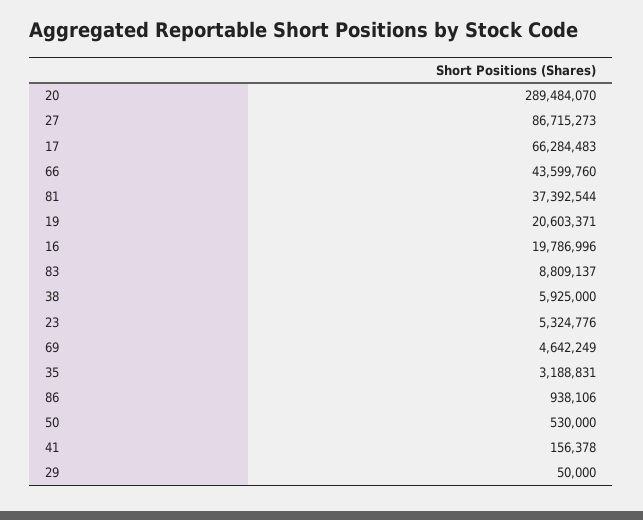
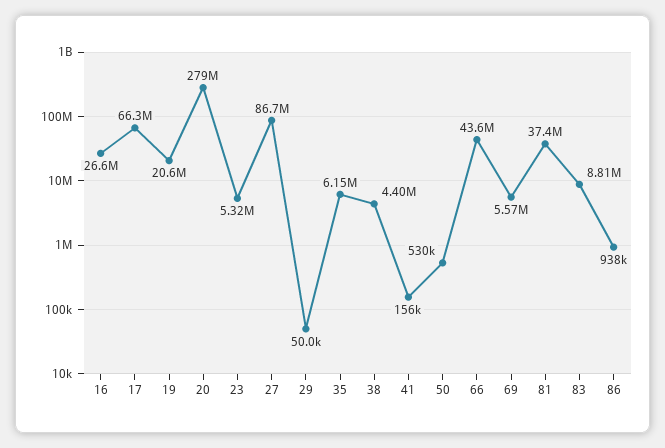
20: 289484070 -> 279000000
16: 19786996 -> 26600000
38: 5925000 -> 4400000
69: 4642249 -> 5570000
35: 3188831 -> 6150000

